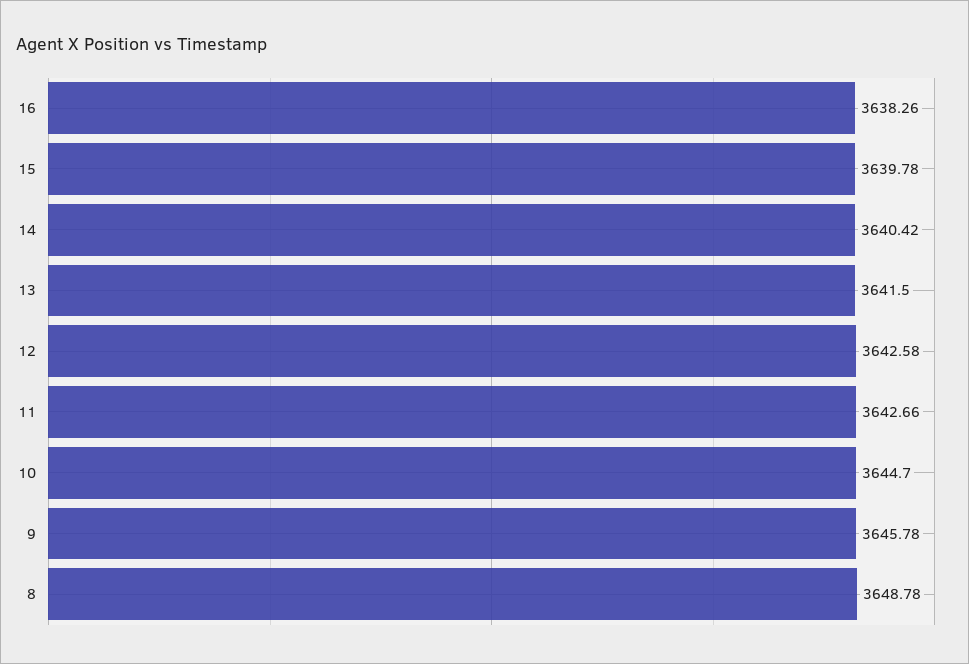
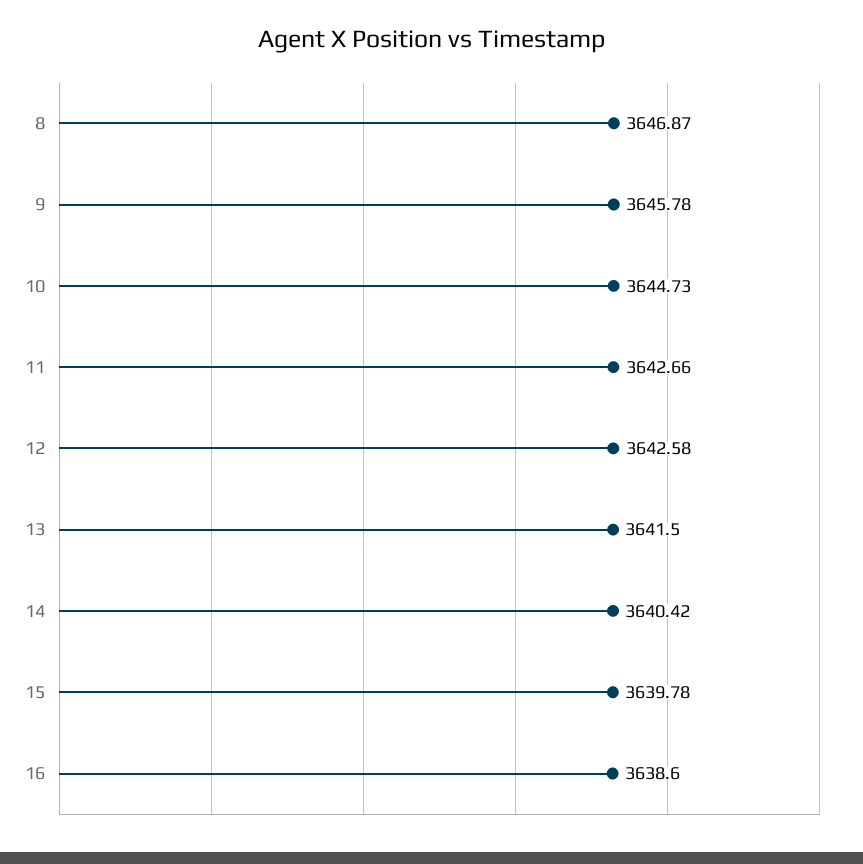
16: 3638.26 -> 3638.6
10: 3644.7 -> 3644.73
8: 3648.78 -> 3646.87

